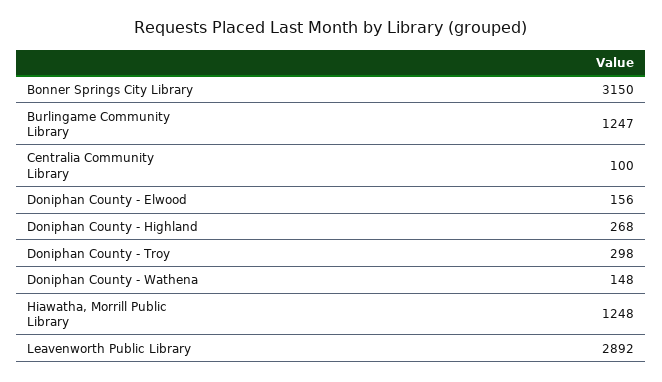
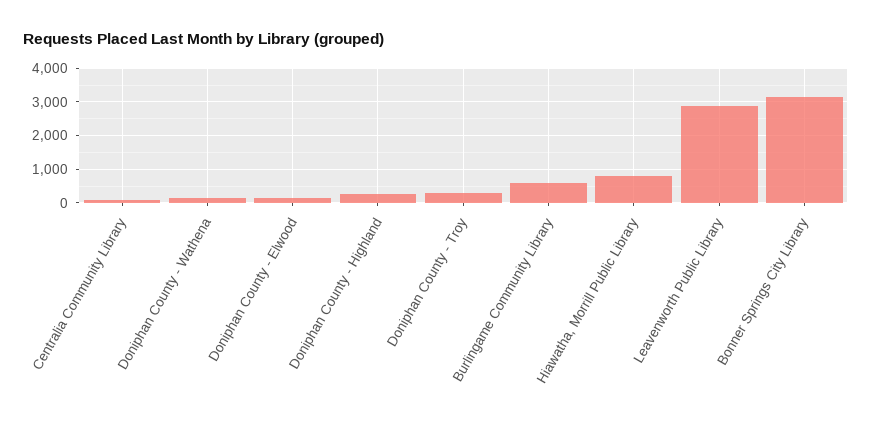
Burlingame Community Library: 1247 -> 600
Hiawatha, Morrill Public Library: 1248 -> 800

